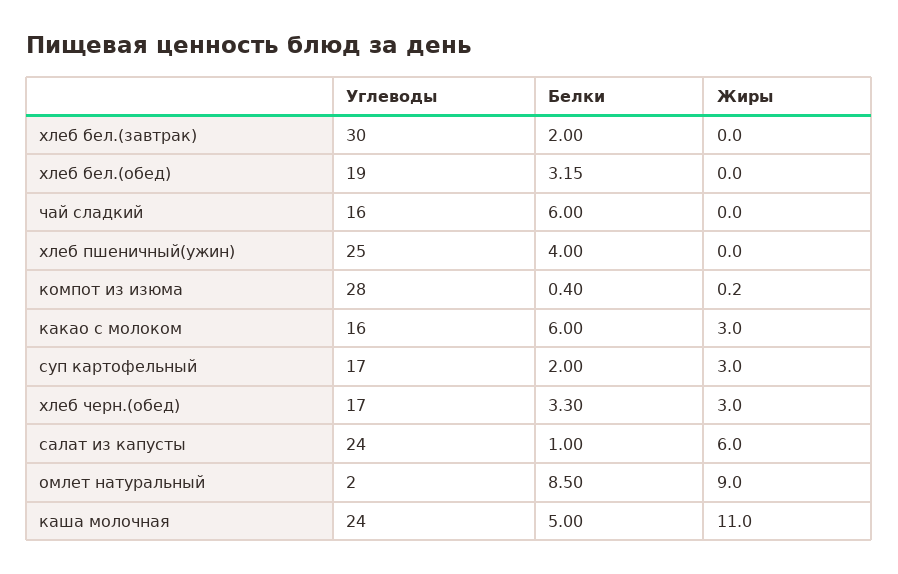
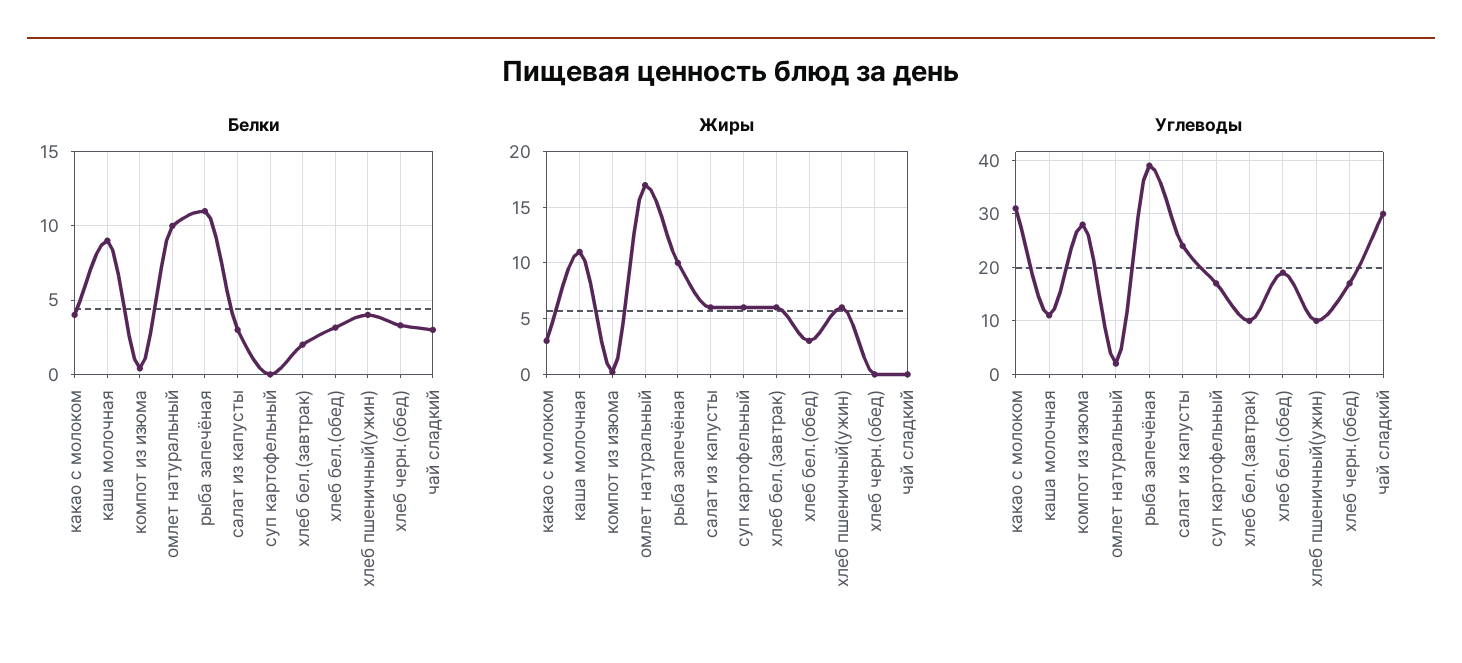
Углеводы, хлеб бел.(завтрак): 30 -> 10
Жиры, хлеб бел.(завтрак): 0 -> 6
Жиры, хлеб бел.(обед): 0 -> 3
Углеводы, чай сладкий: 16 -> 30
Белки, чай сладкий: 6 -> 3
Углеводы, хлеб пшеничный(ужин): 25 -> 10
Жиры, хлеб пшеничный(ужин): 0 -> 6
Углеводы, какао с молоком: 16 -> 30
Белки, какао с молоком: 6 -> 4
Белки, суп картофельный: 2 -> 0
Жиры, суп картофельный: 3 -> 6
Жиры, хлеб черн.(обед): 3 -> 0
Белки, салат из капусты: 1 -> 3
Белки, омлет натуральный: 8.5 -> 10
Жиры, омлет натуральный: 9 -> 17
Углеводы, каша молочная: 24 -> 10
Белки, каша молочная: 5 -> 9
Белки, рыба запечёная: none -> 11
Жиры, рыба запечёная: none -> 10
Углеводы, рыба запечёная: none -> 40

